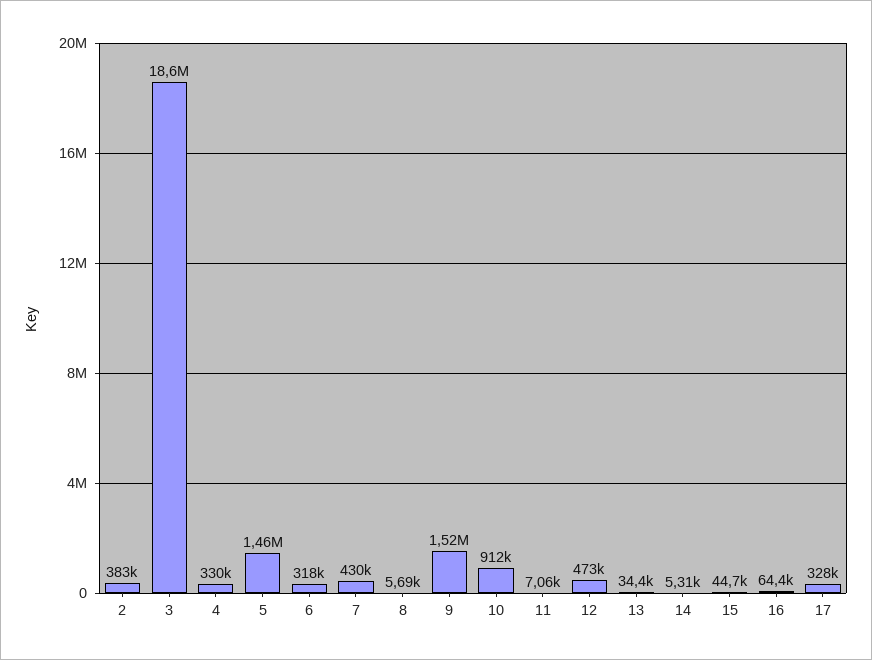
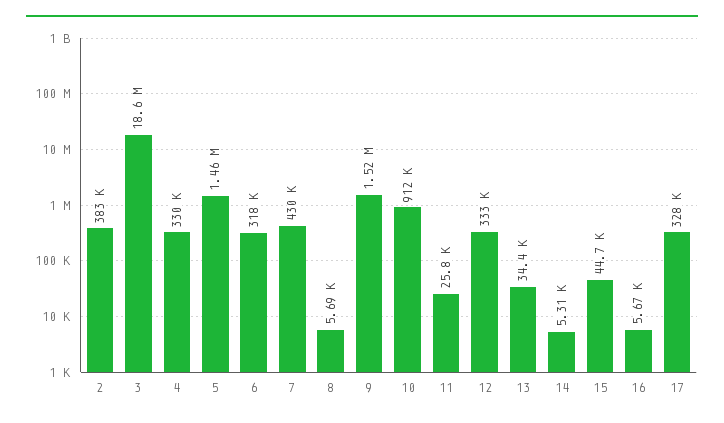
11: 7060 -> 25800
12: 473000 -> 333000
16: 64400 -> 5670

